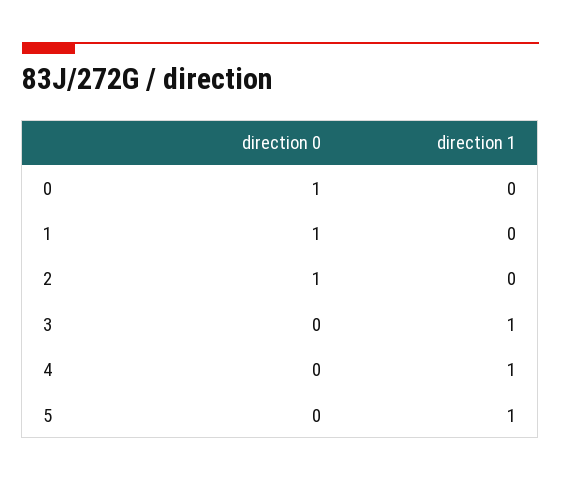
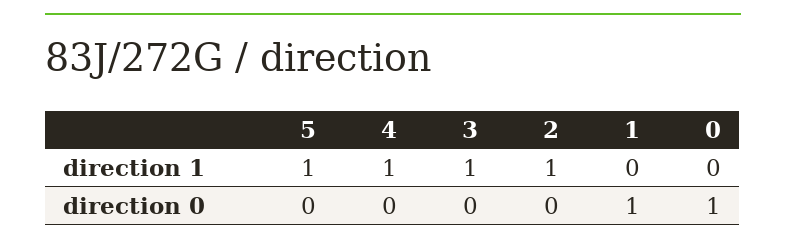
direction 0, 2: 1 -> 0
direction 1, 2: 0 -> 1

